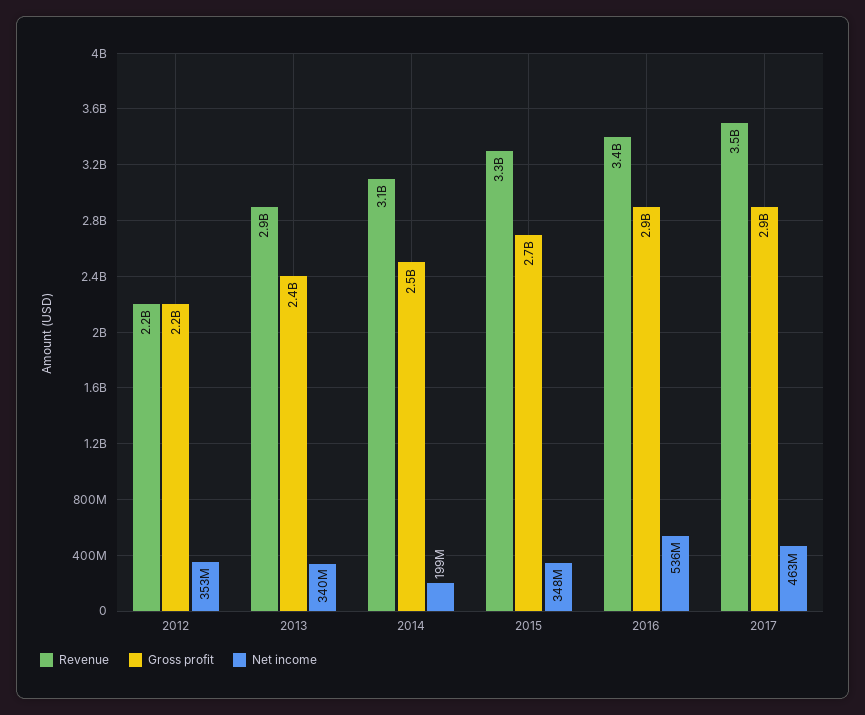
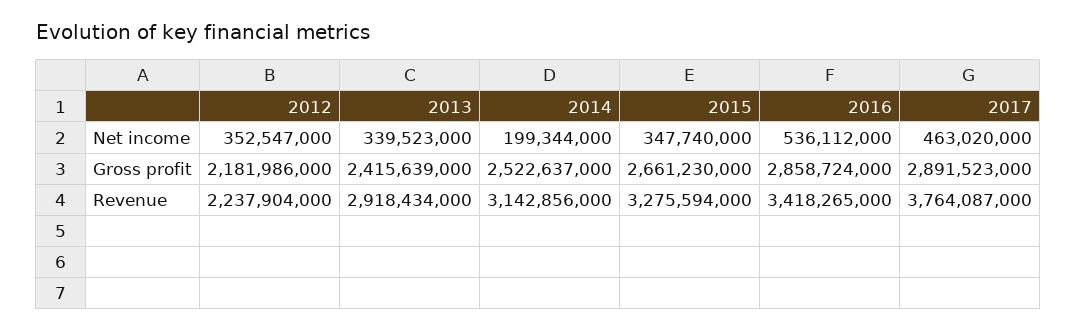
Revenue, 2017: 3500000000 -> 3764087000

